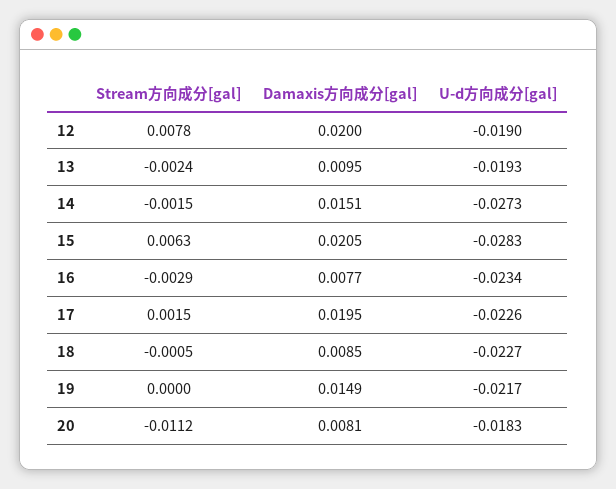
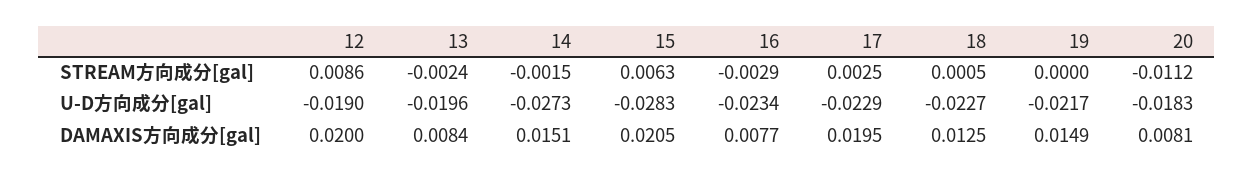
Stream方向成分[gal], 12: 0.0078 -> 0.0086
Damaxis方向成分[gal], 13: 0.0095 -> 0.0084
U-d方向成分[gal], 13: -0.0193 -> -0.0196
Stream方向成分[gal], 17: 0.0015 -> 0.0025
U-d方向成分[gal], 17: -0.0226 -> -0.0229
Stream方向成分[gal], 18: -0.0005 -> 0.0005
Damaxis方向成分[gal], 18: 0.0085 -> 0.0125

